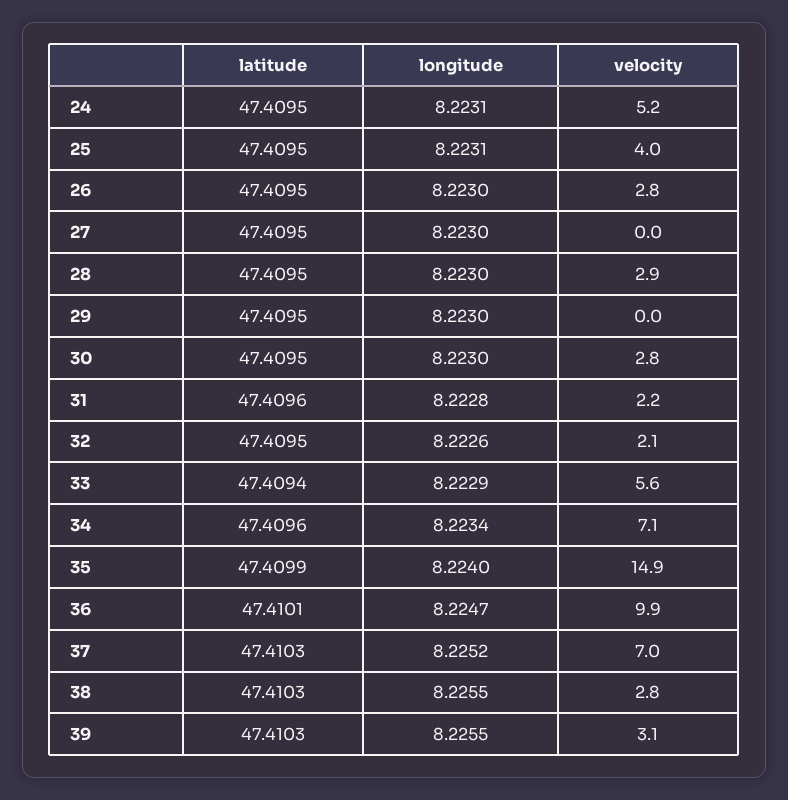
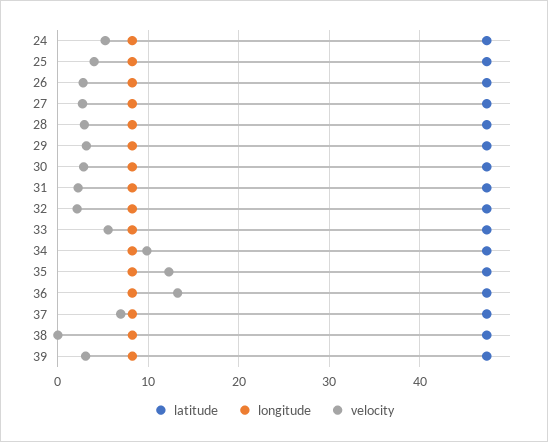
velocity, 27: 0 -> 3
velocity, 29: 0 -> 3
velocity, 34: 7.1 -> 10
velocity, 35: 14.9 -> 12
velocity, 36: 9.9 -> 13
velocity, 38: 2.8 -> 0

